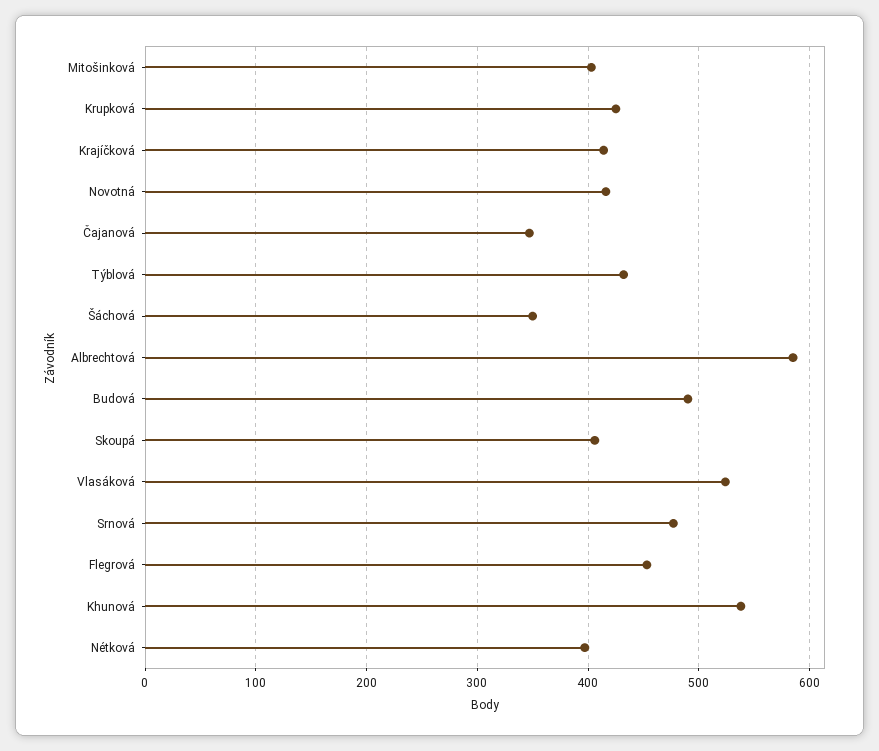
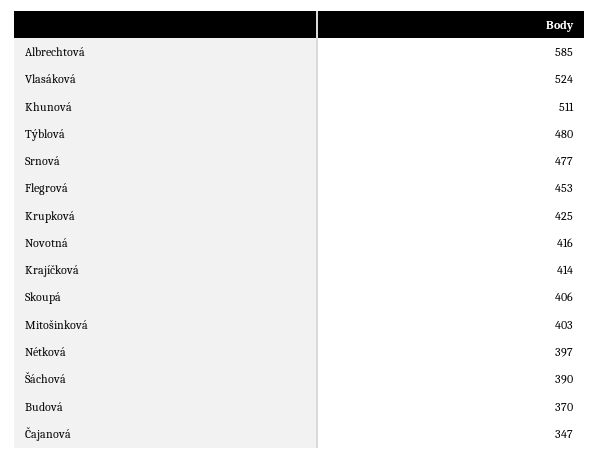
Týblová: 430 -> 480
Šáchová: 350 -> 390
Budová: 490 -> 370
Khunová: 540 -> 511

